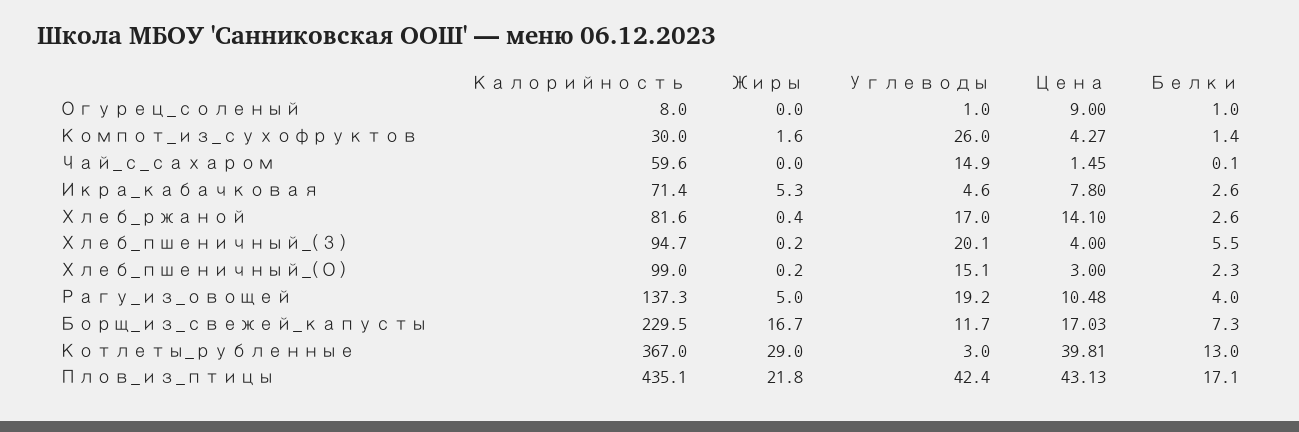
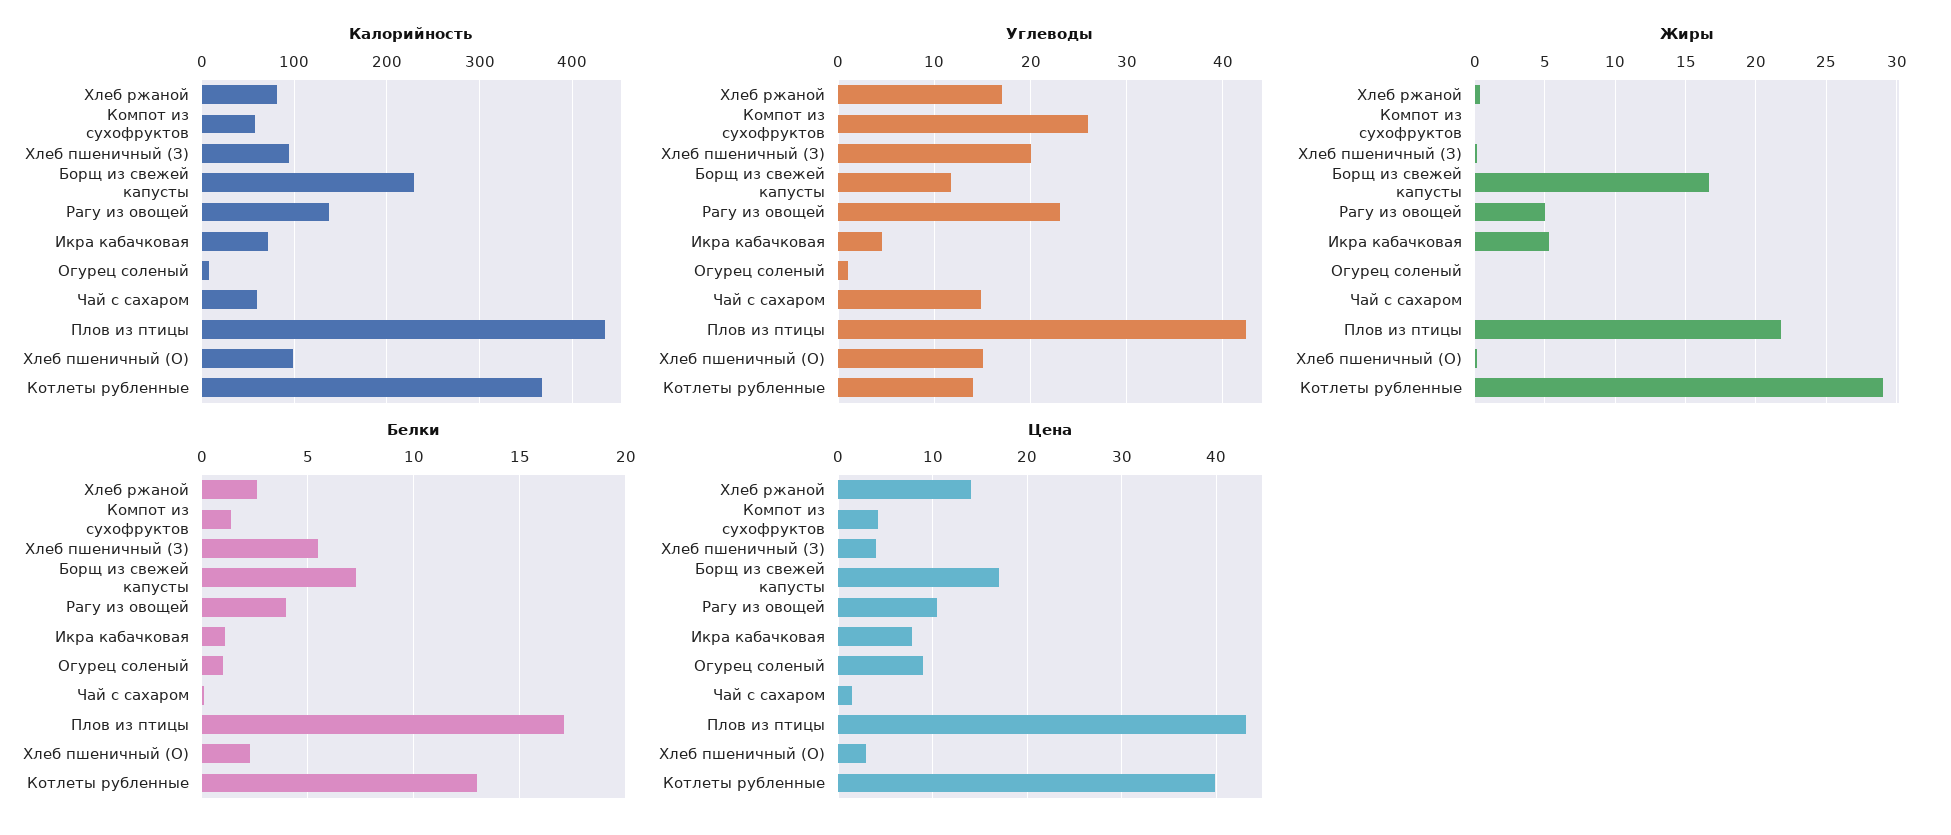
Калорийность, Компот_из_сухофруктов: 30 -> 60
Жиры, Компот_из_сухофруктов: 1.6 -> 0
Белки, Икра_кабачковая: 2.6 -> 1
Углеводы, Рагу_из_овощей: 19.2 -> 23
Углеводы, Котлеты_рубленные: 3 -> 14

